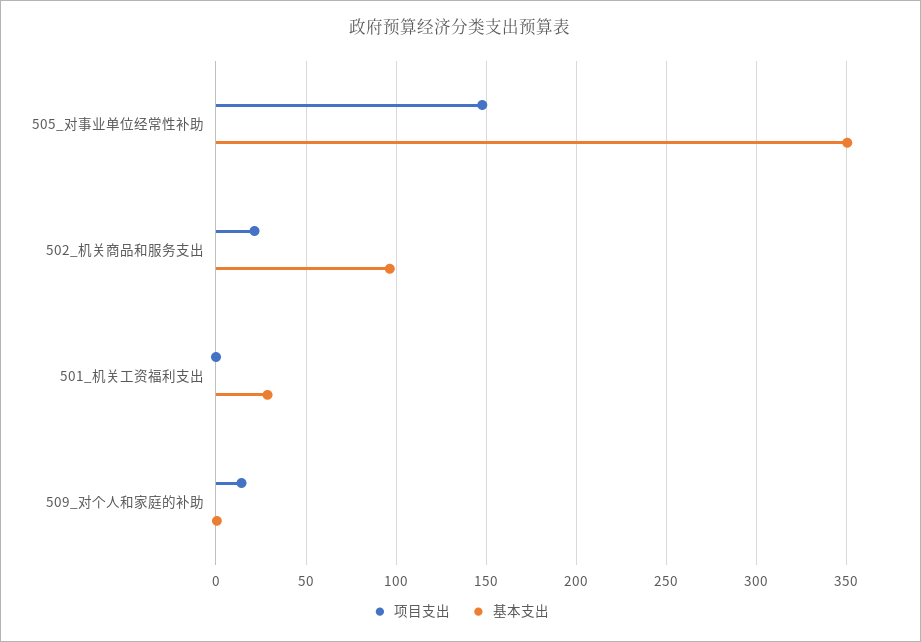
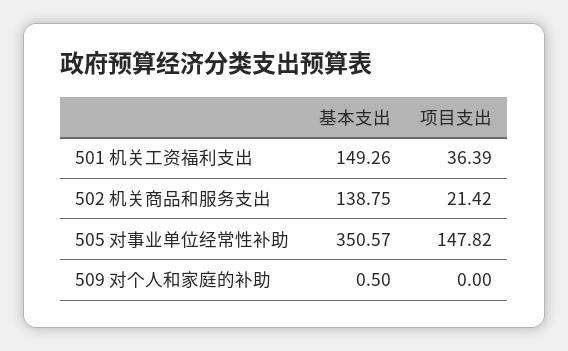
基本支出, 502_机关商品和服务支出: 95 -> 138.75
项目支出, 501_机关工资福利支出: 0 -> 36.39
基本支出, 501_机关工资福利支出: 30 -> 149.26
项目支出, 509_对个人和家庭的补助: 15 -> 0

